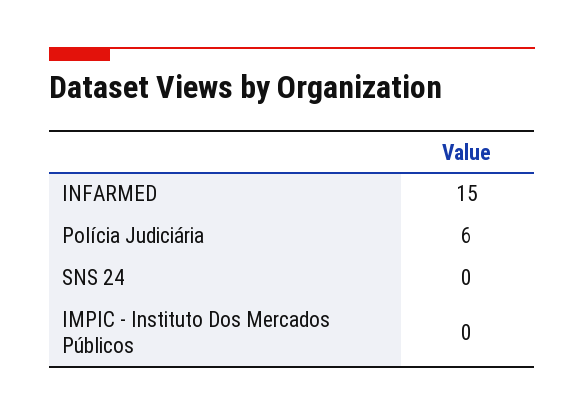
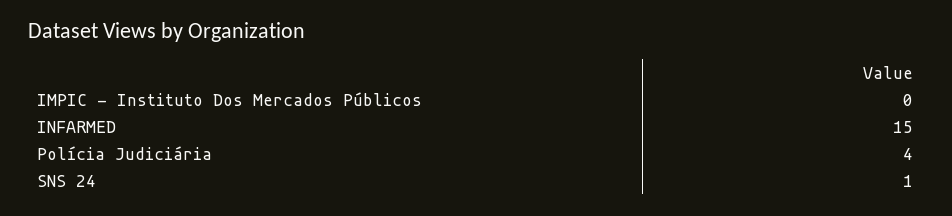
Polícia Judiciária: 6 -> 4
SNS 24: 0 -> 1

